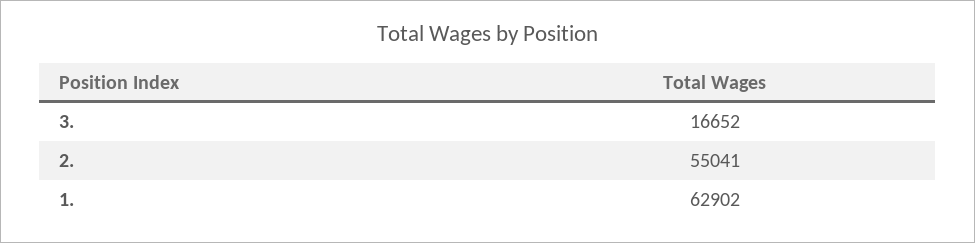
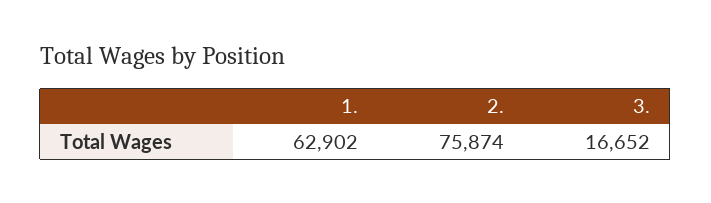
2.: 55041 -> 75874

